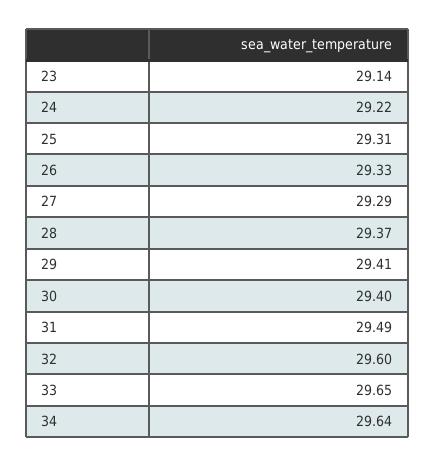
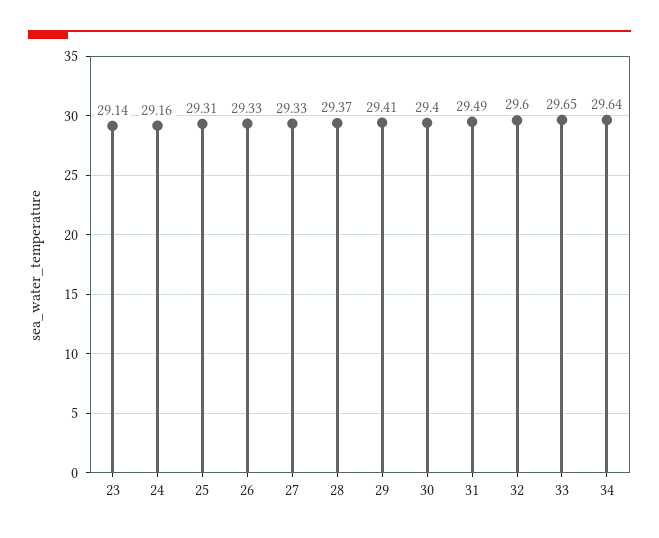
24: 29.22 -> 29.16
27: 29.29 -> 29.33

